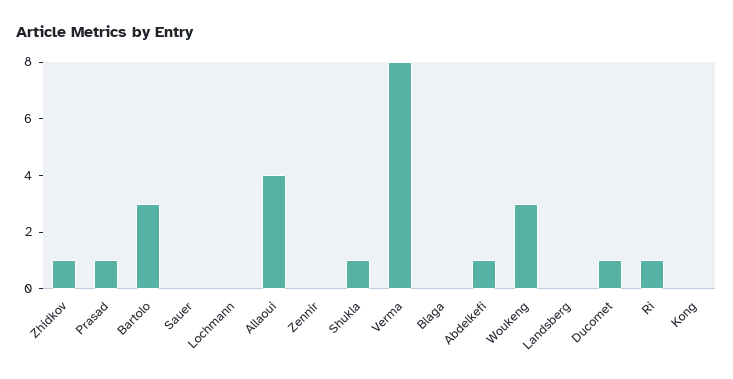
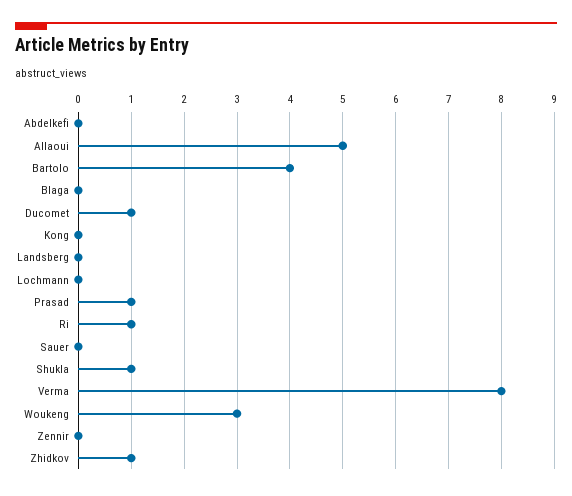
Bartolo: 3 -> 4
Allaoui: 4 -> 5
Abdelkefi: 1 -> 0

